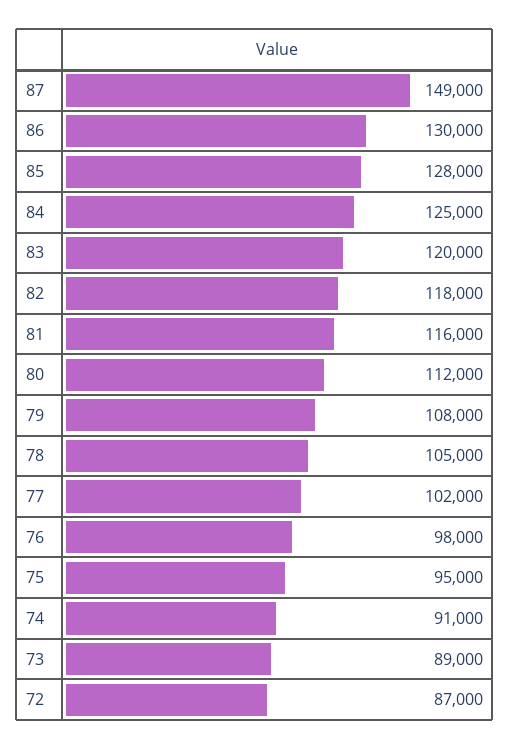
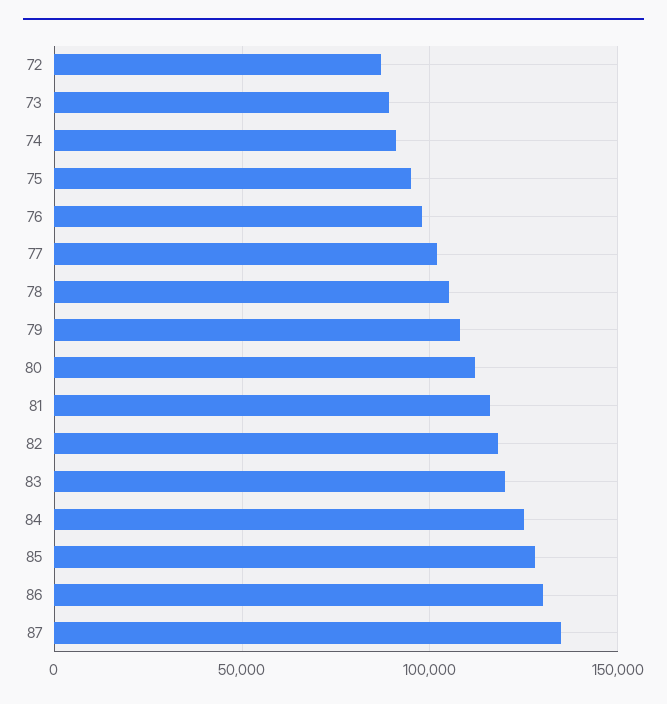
87: 149000 -> 135000

